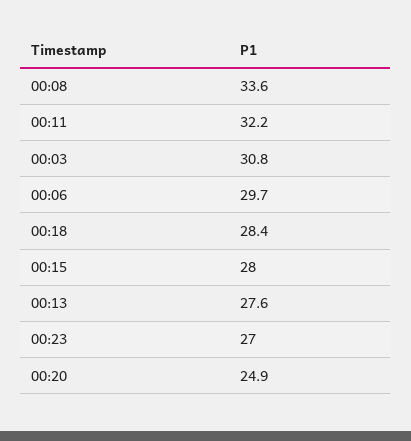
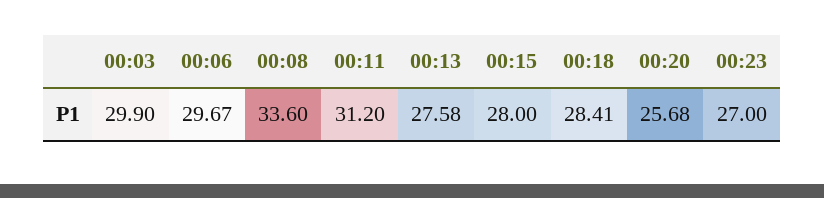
00:11: 32.2 -> 31.2
00:03: 30.8 -> 29.9
00:20: 24.9 -> 25.68

